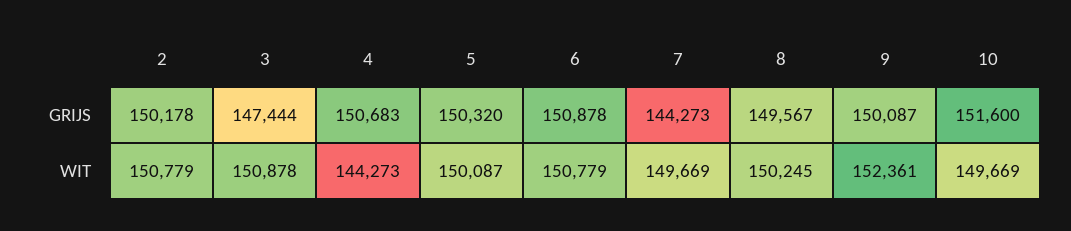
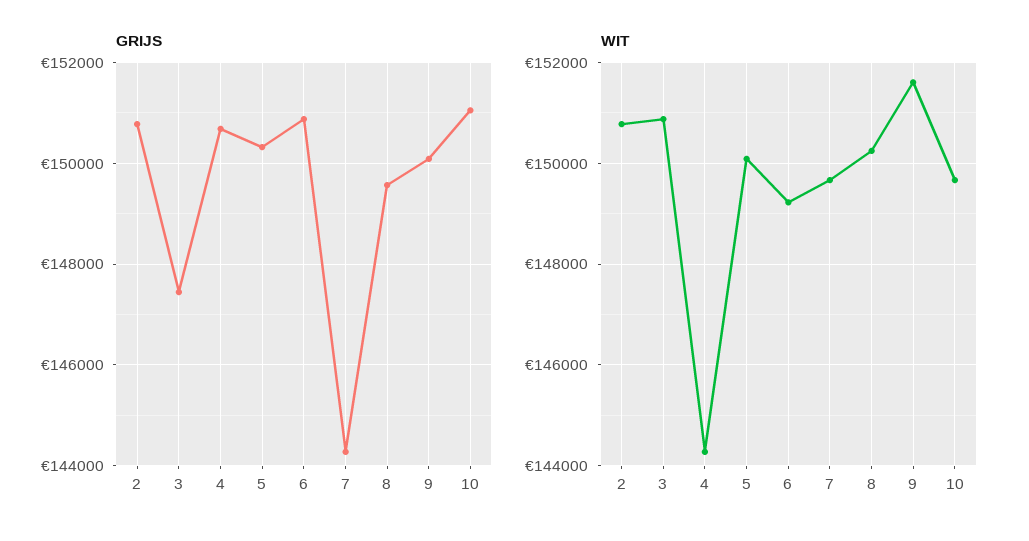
GRIJS, 2: 150178 -> 150800
GRIJS, 10: 151600 -> 151000
WIT, 6: 150779 -> 149200
WIT, 9: 152361 -> 151600

